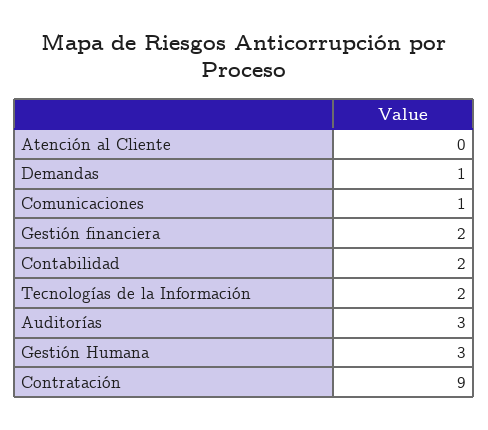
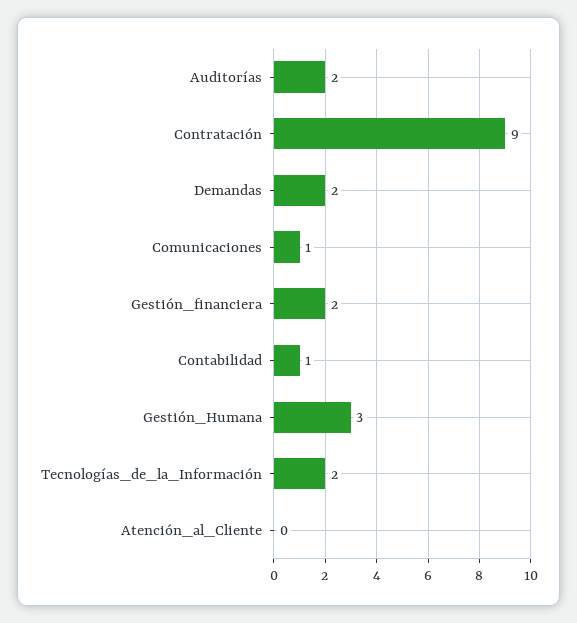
Demandas: 1 -> 2
Contabilidad: 2 -> 1
Auditorías: 3 -> 2

